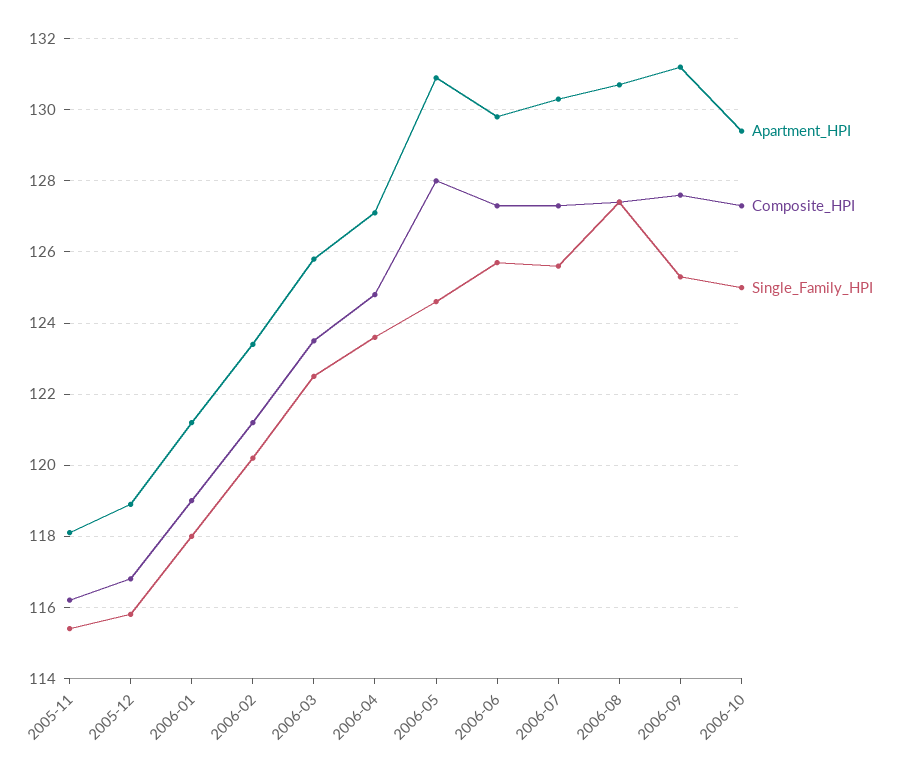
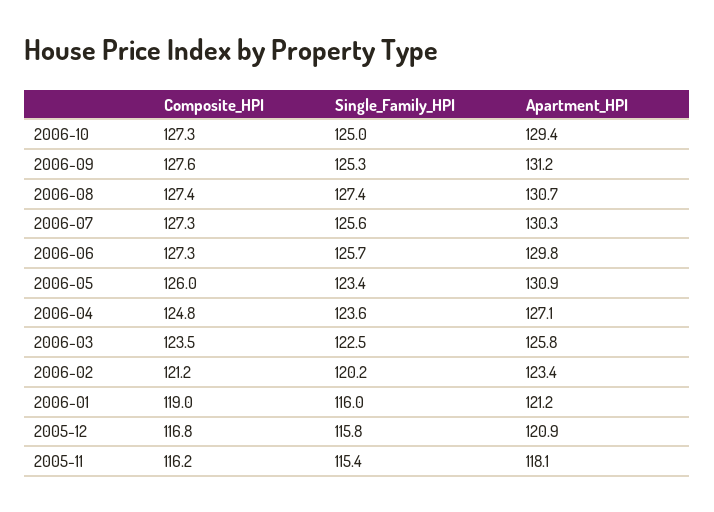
Apartment_HPI, 2005-12: 119 -> 120.9
Single_Family_HPI, 2006-01: 118 -> 116
Composite_HPI, 2006-05: 128 -> 126
Single_Family_HPI, 2006-05: 124.5 -> 123.4

